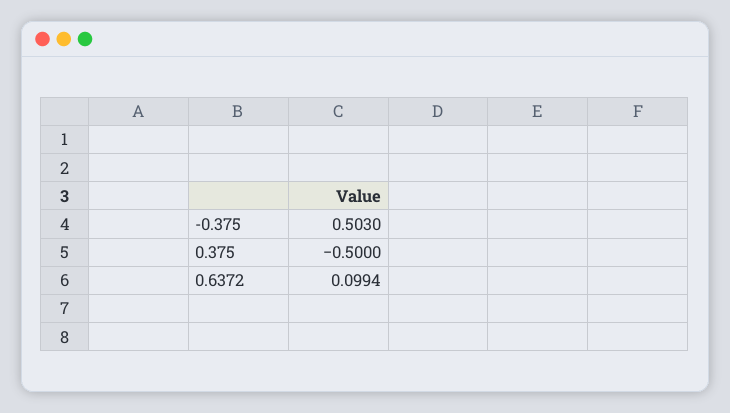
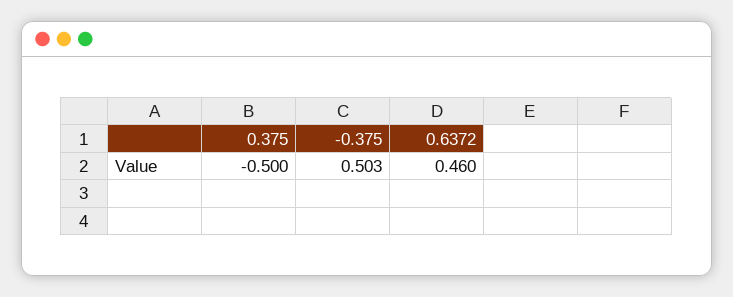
0.6372: 0.0994 -> 0.46

